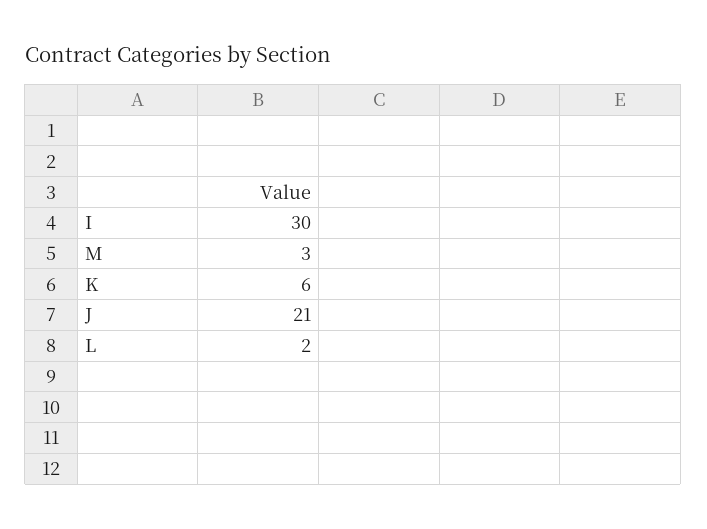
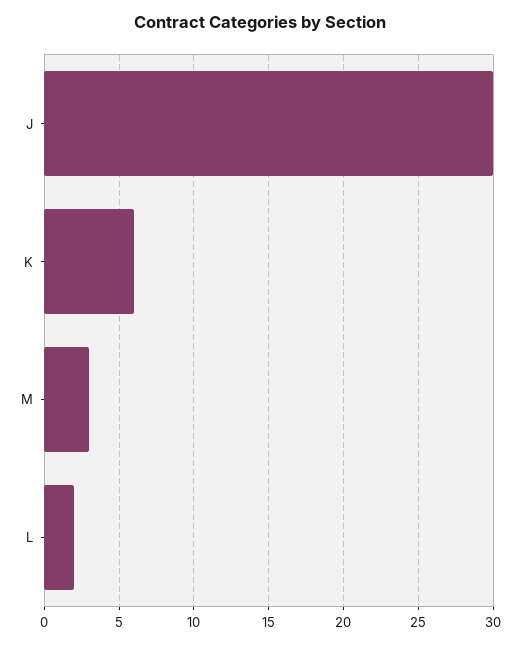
I: 30 -> none
J: 21 -> 30

